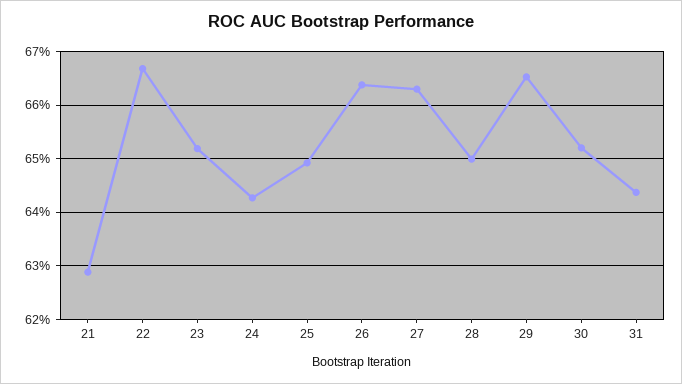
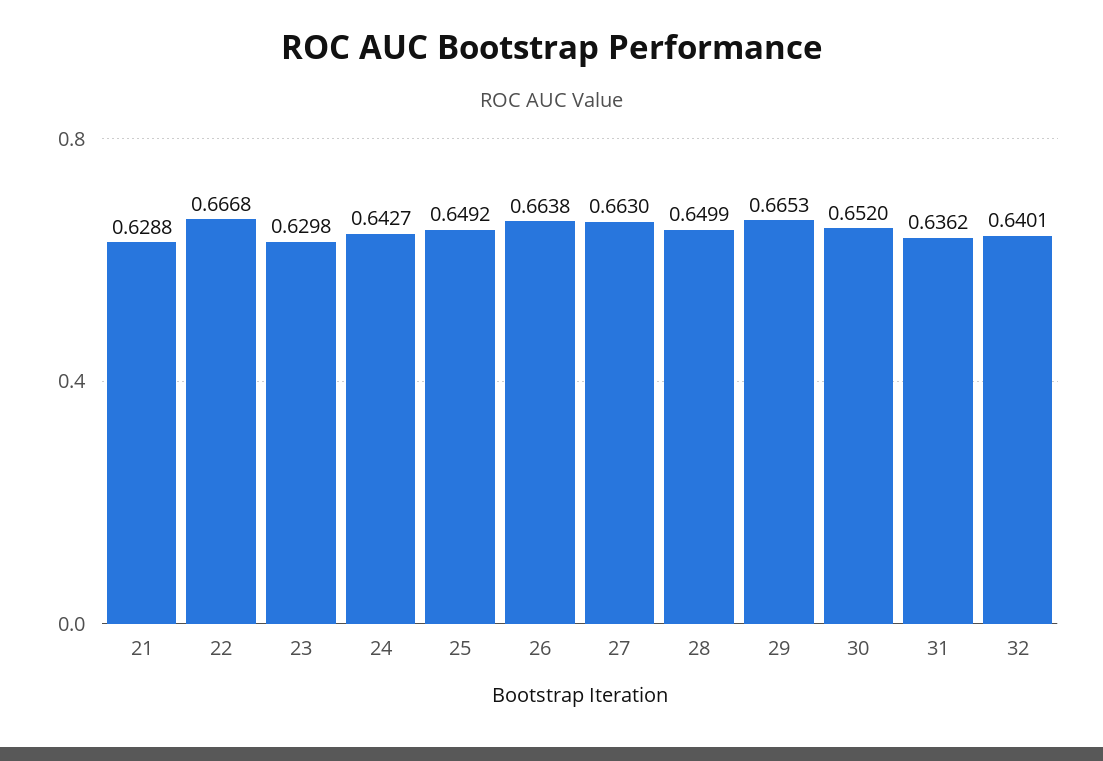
23: 0.652 -> 0.6298
31: 0.644 -> 0.6362
32: none -> 0.6401

